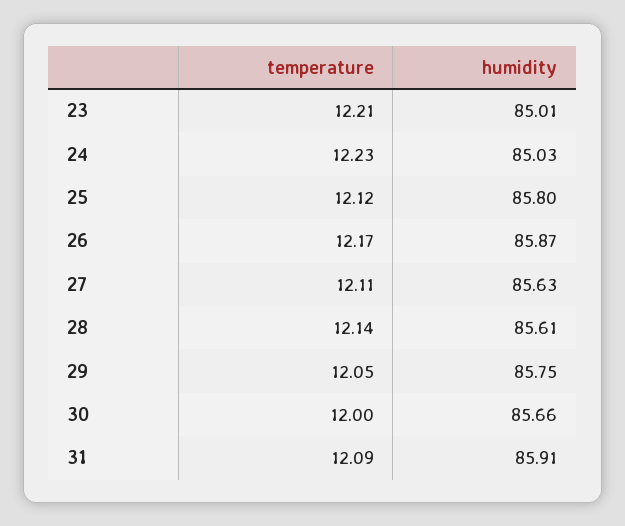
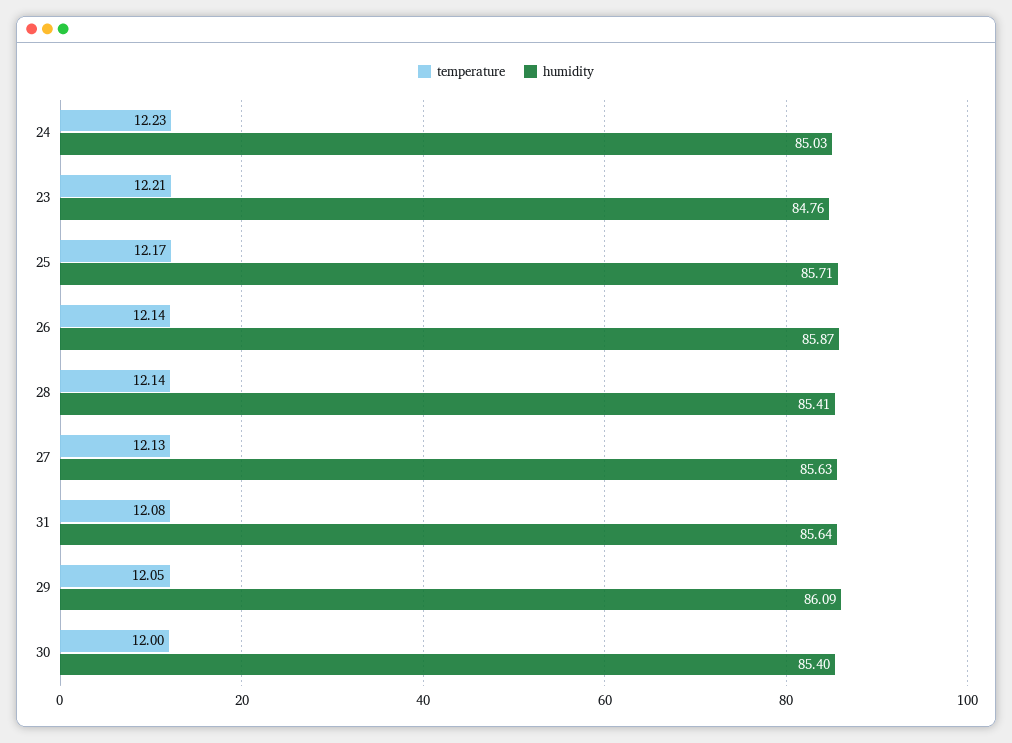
humidity, 23: 85.01 -> 84.76
temperature, 25: 12.12 -> 12.17
humidity, 25: 85.8 -> 85.71
temperature, 26: 12.17 -> 12.14
temperature, 27: 12.11 -> 12.13
humidity, 28: 85.61 -> 85.41
humidity, 29: 85.75 -> 86.09
humidity, 30: 85.66 -> 85.4
temperature, 31: 12.09 -> 12.08
humidity, 31: 85.91 -> 85.64

